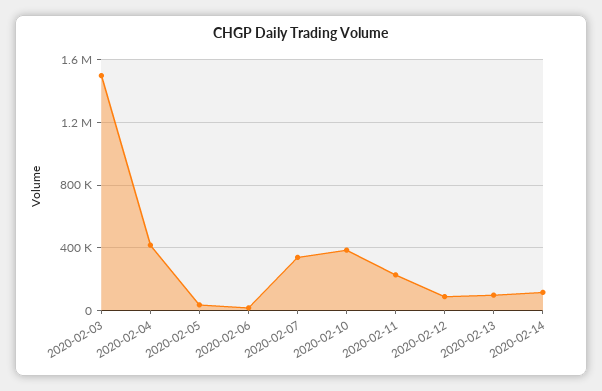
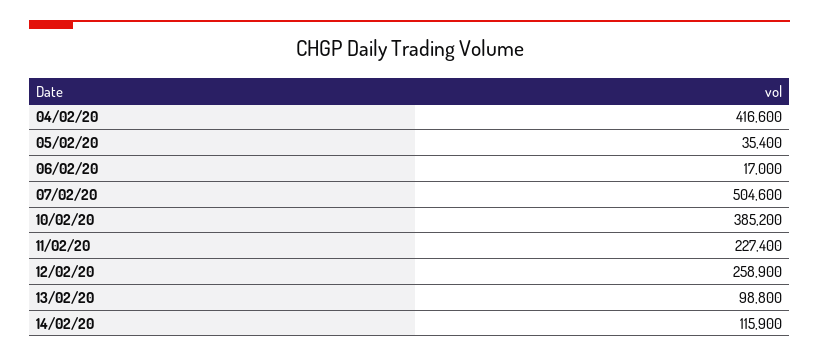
2020-02-03: 1500000 -> none
2020-02-07: 350000 -> 504600
2020-02-12: 100000 -> 258900

